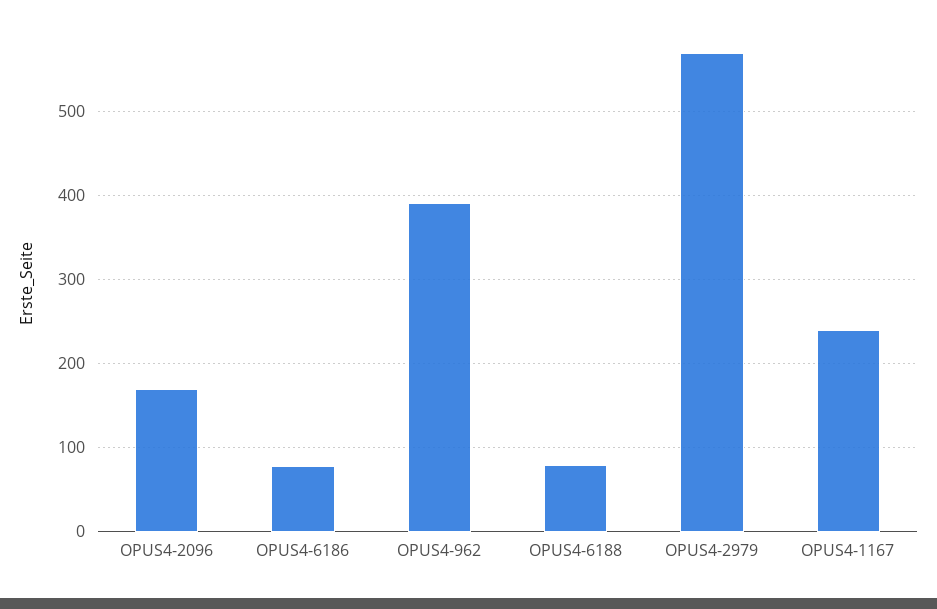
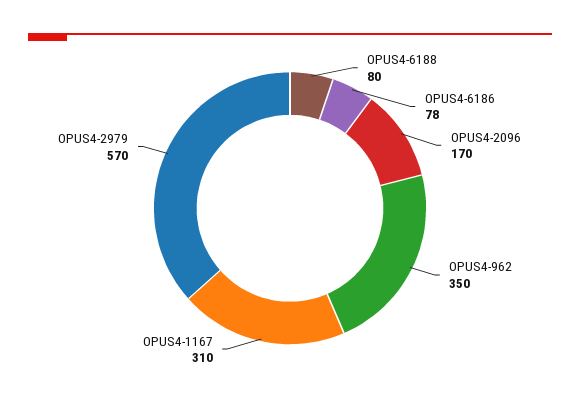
OPUS4-962: 390 -> 350
OPUS4-1167: 240 -> 310

